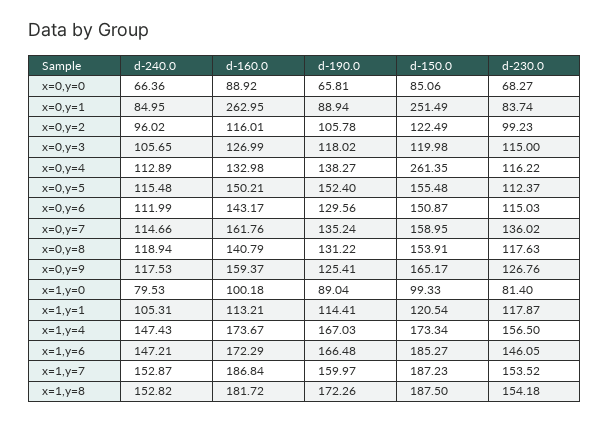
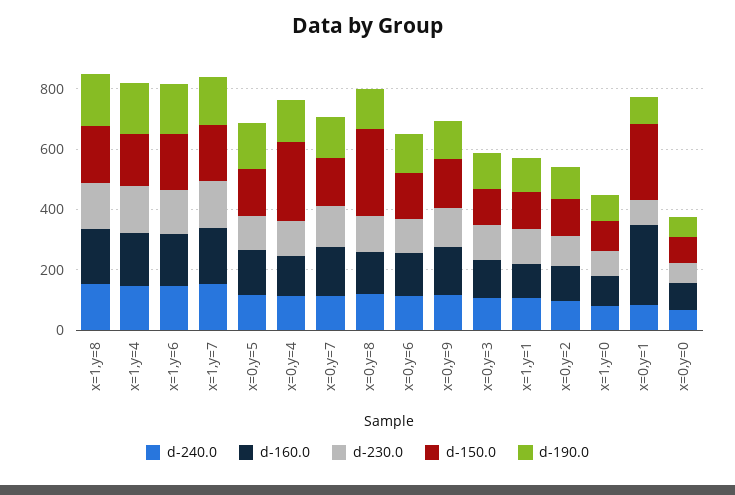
d-150.0, x=0,y=8: 153.91 -> 300

